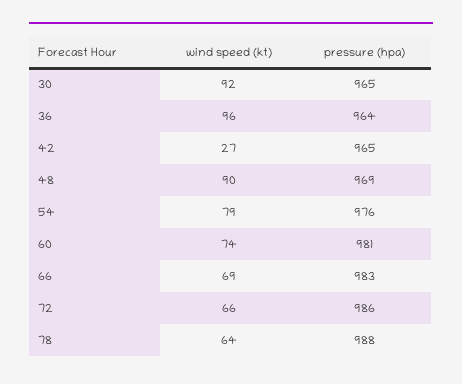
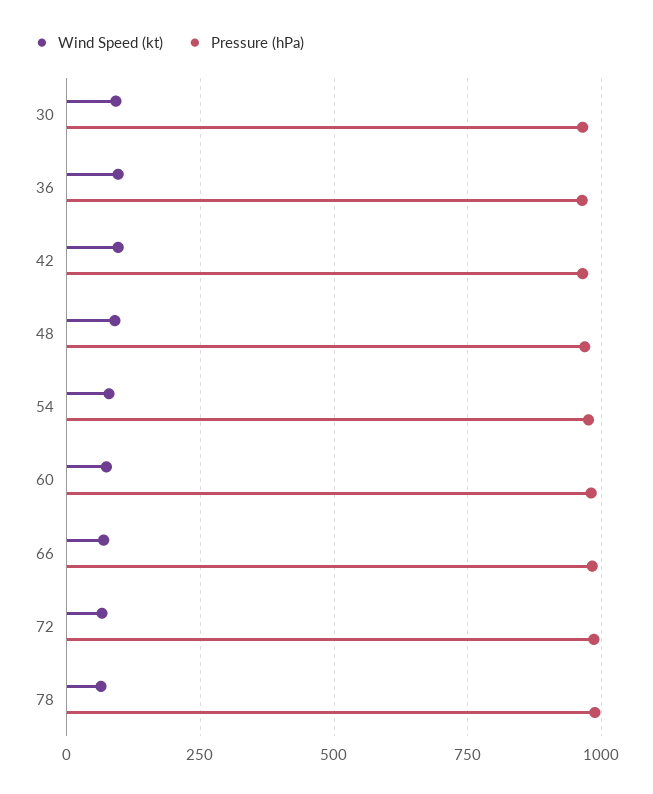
wind speed (kt), 42: 27 -> 100

